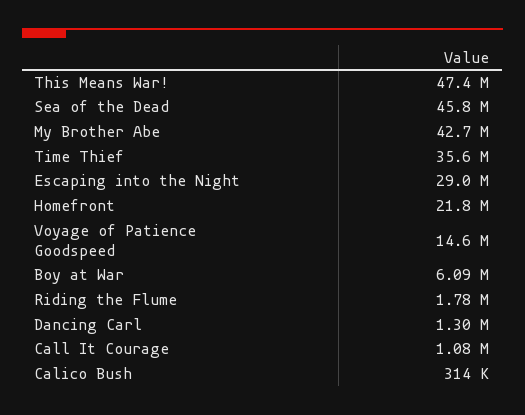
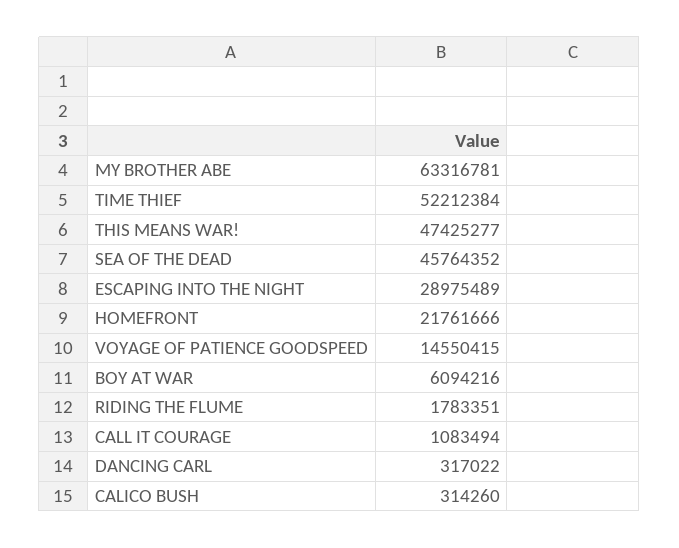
My Brother Abe: 42700000 -> 63316781
Time Thief: 35600000 -> 52212384
Dancing Carl: 1300000 -> 317022

